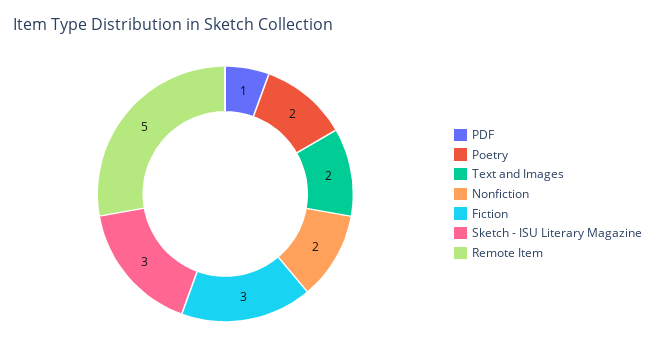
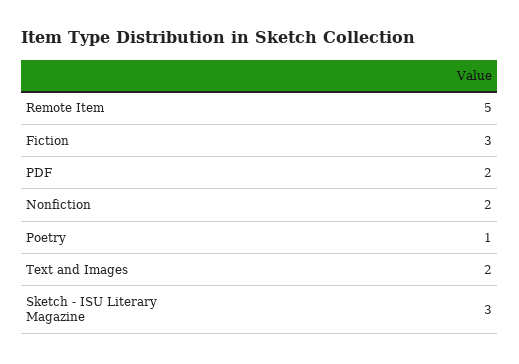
PDF: 1 -> 2
Poetry: 2 -> 1

